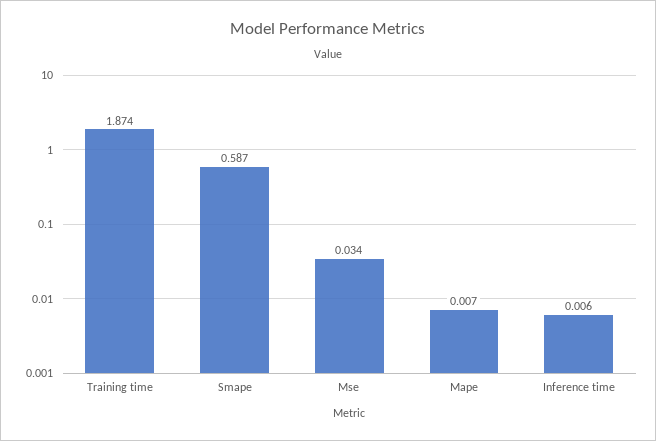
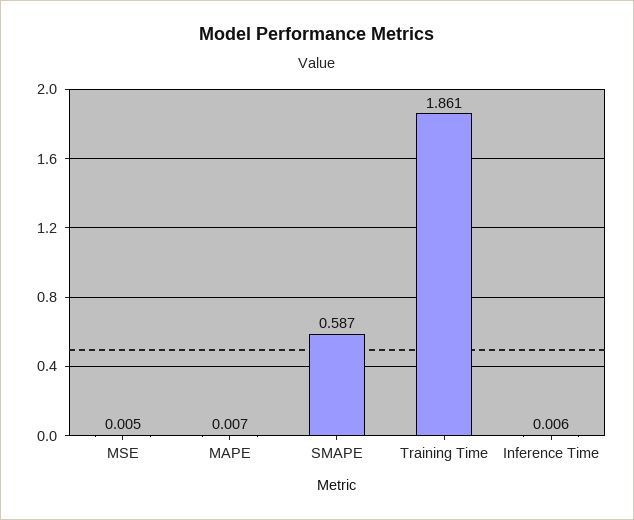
Training time: 1.874 -> 1.861
Mse: 0.034 -> 0.005

